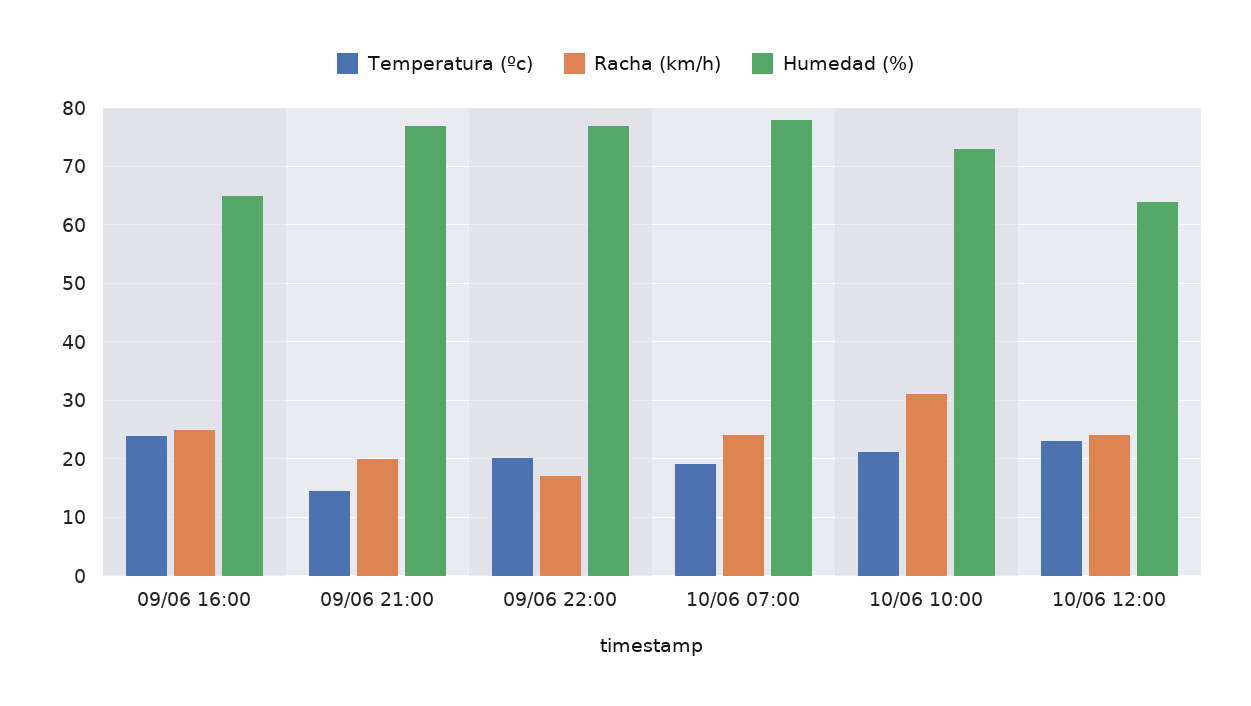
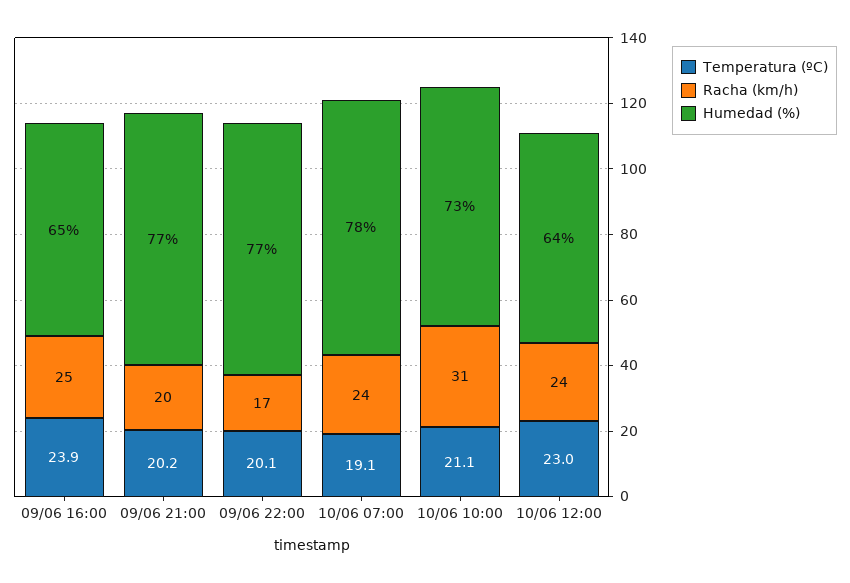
Temperatura (ºc), 09/06 21:00: 14 -> 20.2

